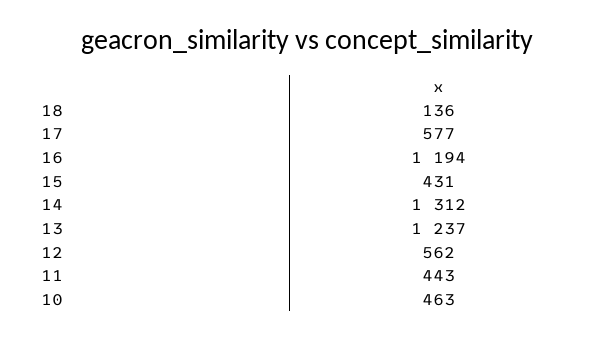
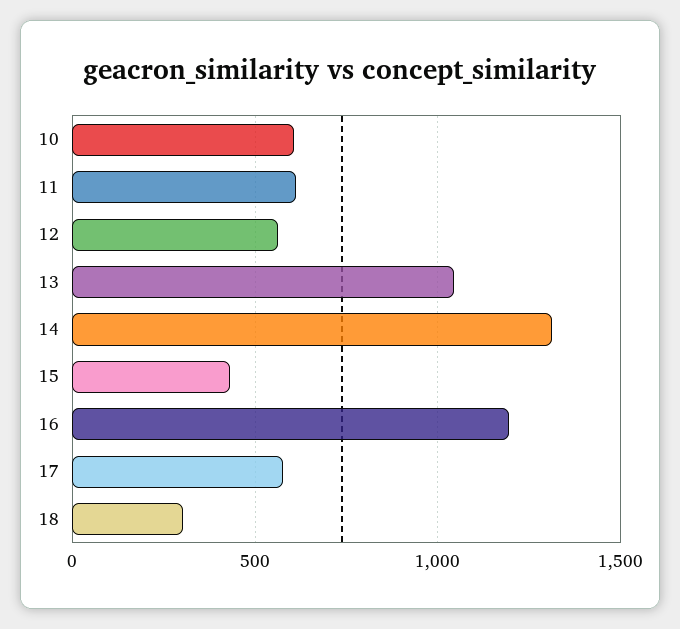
18: 136 -> 300
13: 1237 -> 1050
11: 443 -> 600
10: 463 -> 600

